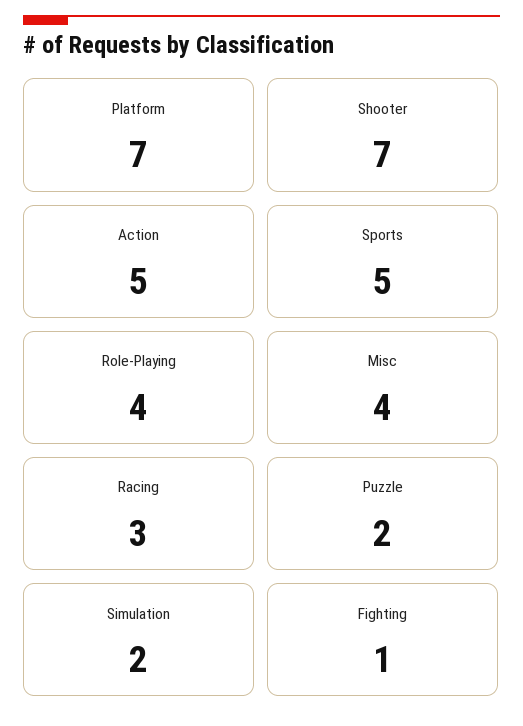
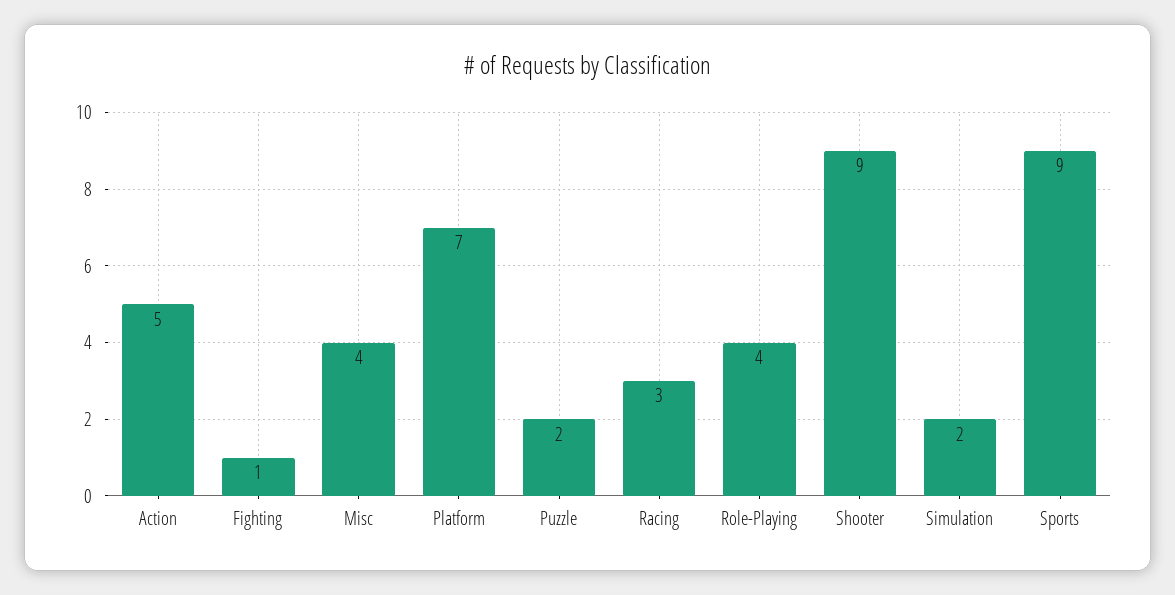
Shooter: 7 -> 9
Sports: 5 -> 9

